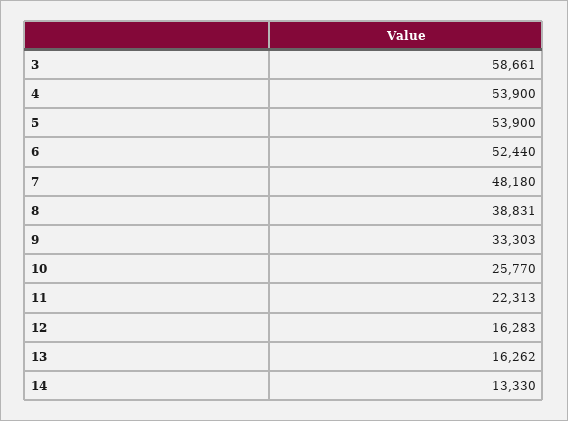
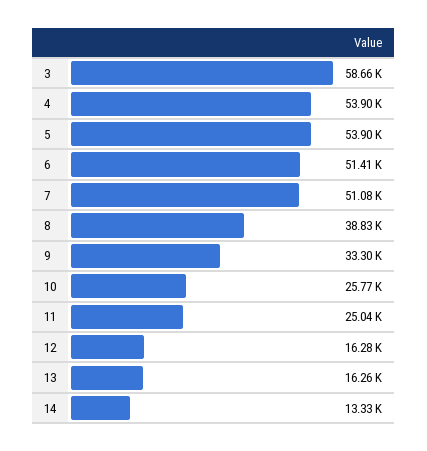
6: 52440 -> 51410
7: 48180 -> 51080
11: 22313 -> 25040

